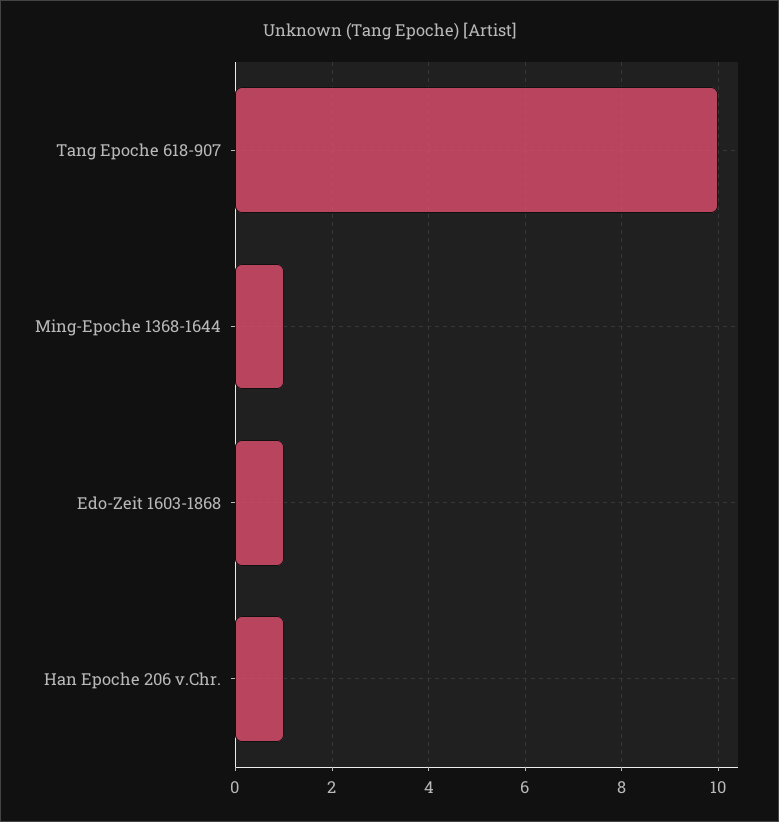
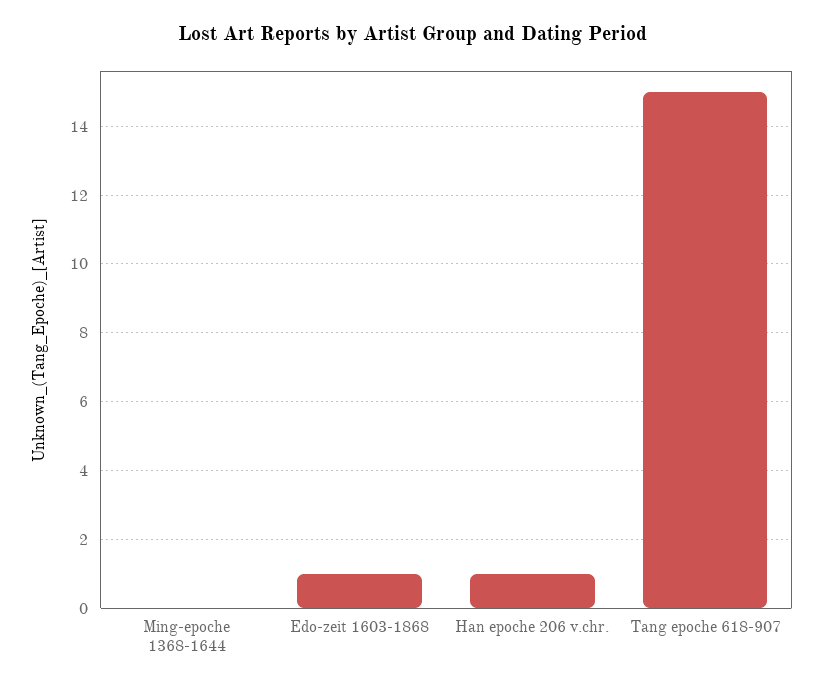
Tang Epoche 618-907: 10 -> 15
Ming-Epoche 1368-1644: 1 -> 0

